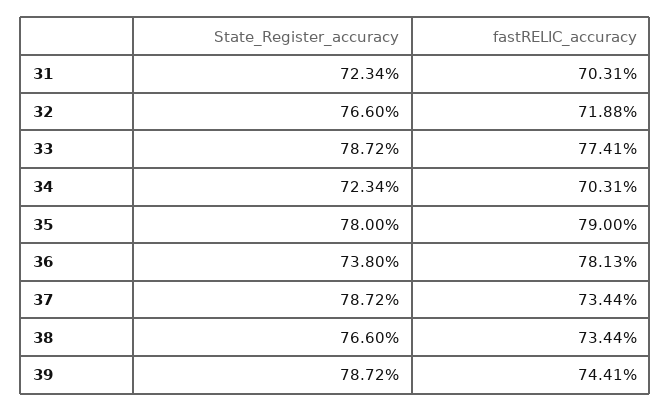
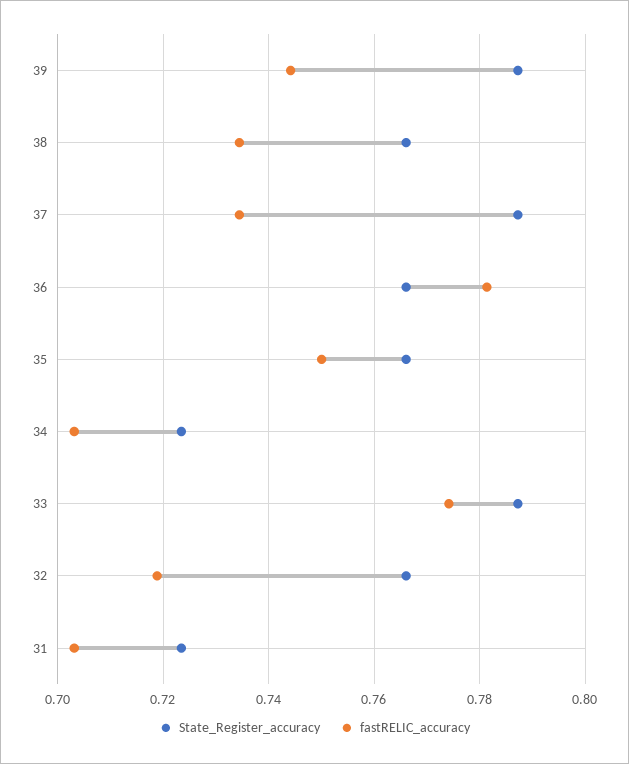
State_Register_accuracy, 35: 0.78 -> 0.766
fastRELIC_accuracy, 35: 0.79 -> 0.75
State_Register_accuracy, 36: 0.738 -> 0.766

